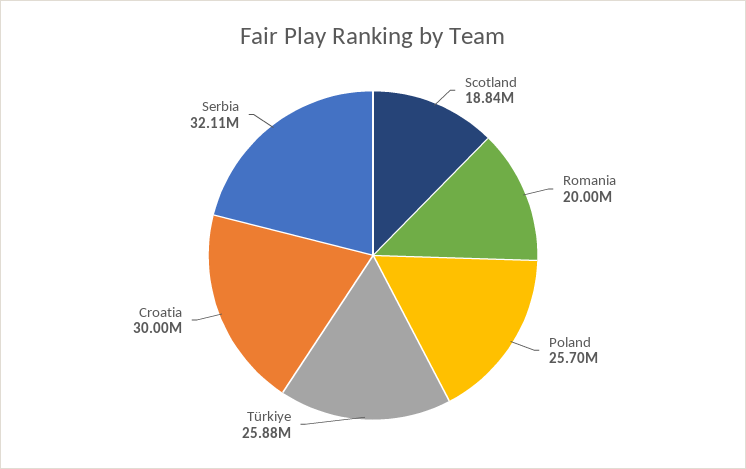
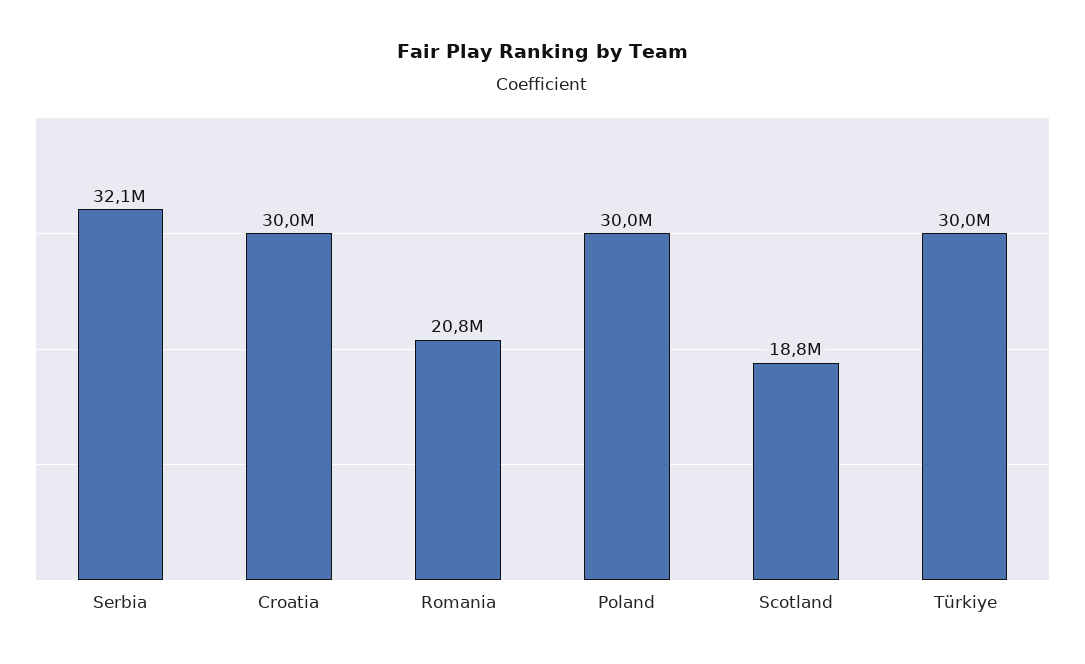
Romania: 20000000 -> 20800000
Poland: 25700000 -> 30000000
Türkiye: 25880000 -> 30000000

